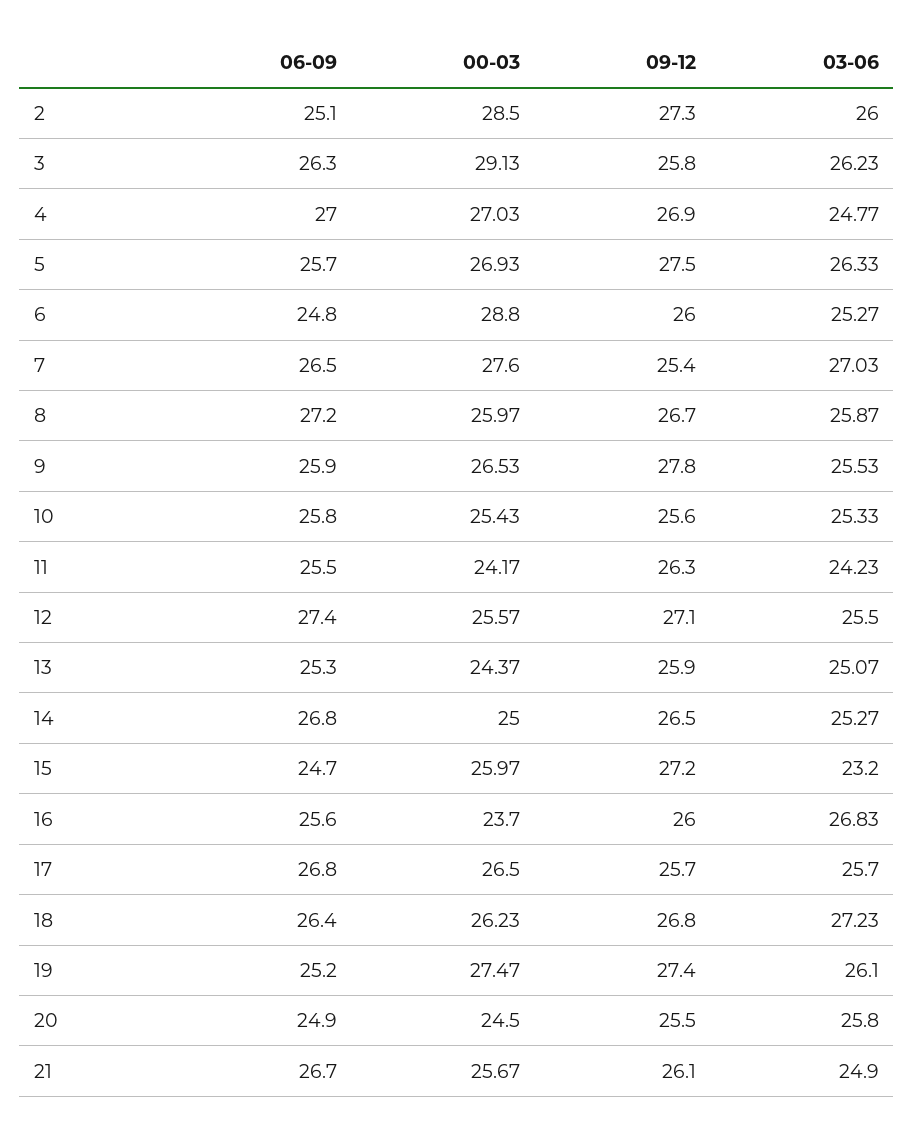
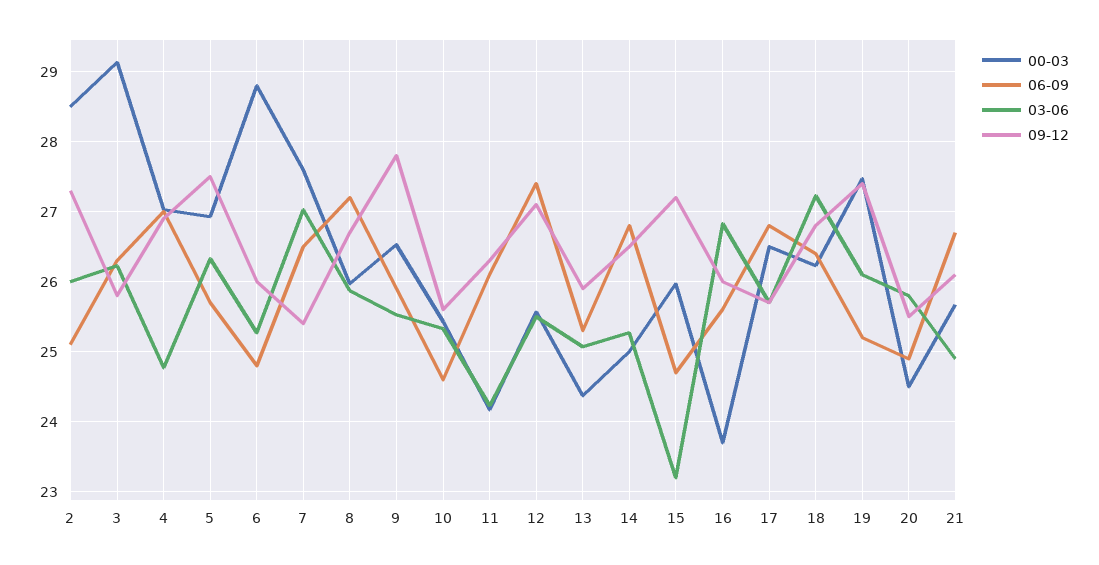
06-09, 10: 25.8 -> 24.6
06-09, 11: 25.5 -> 26.1

